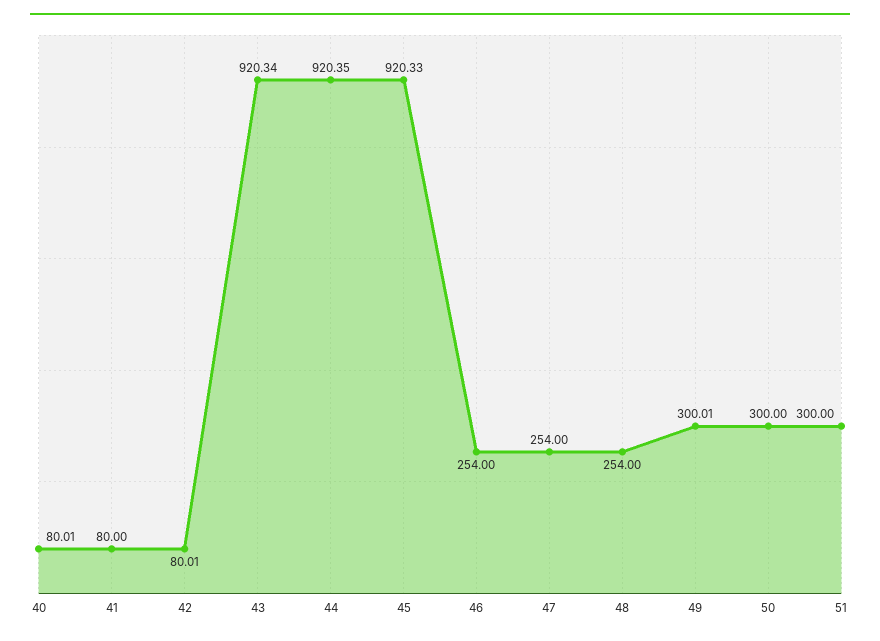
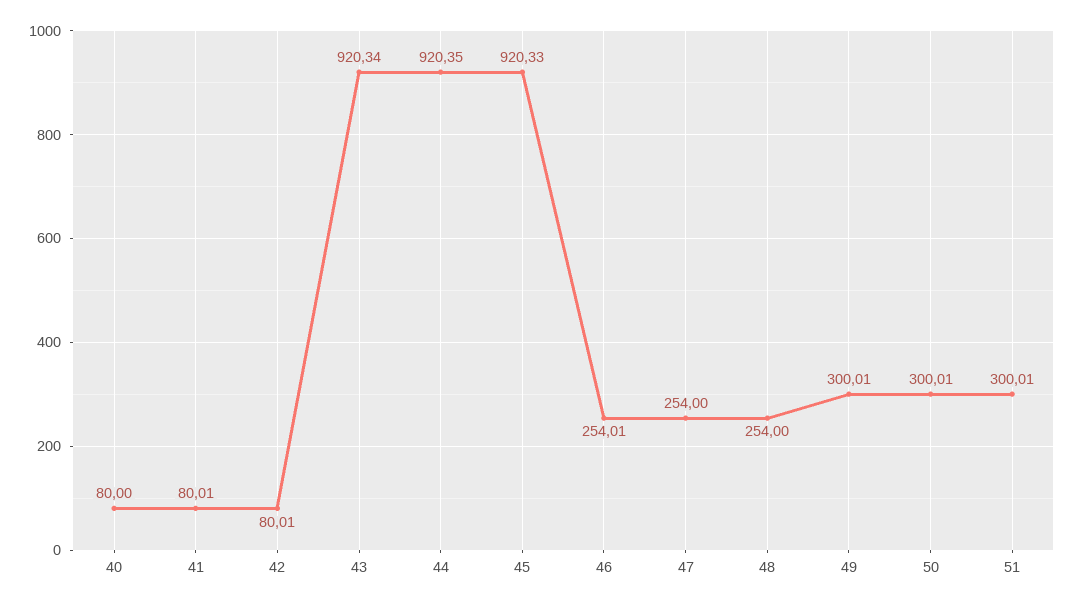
40: 80.01 -> 80
41: 80 -> 80.01
46: 254 -> 254.01
50: 300 -> 300.01
51: 300 -> 300.01

